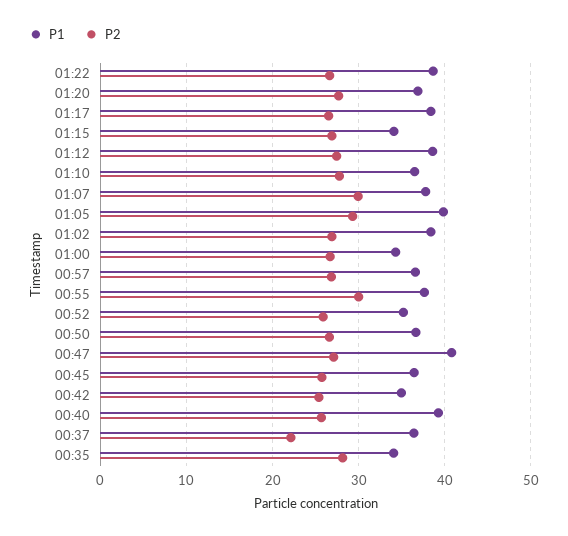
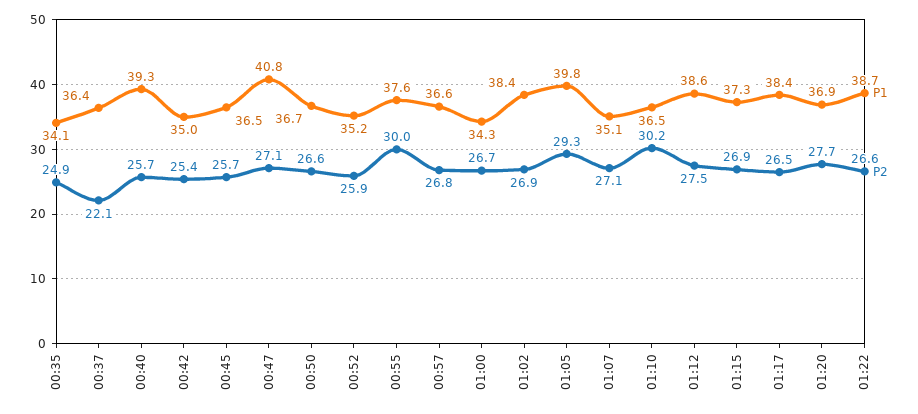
P1, 01:15: 34 -> 37.3
P2, 01:10: 28 -> 30.2
P1, 01:07: 38 -> 35.1
P2, 01:07: 30 -> 27.1
P2, 00:35: 28 -> 24.9

